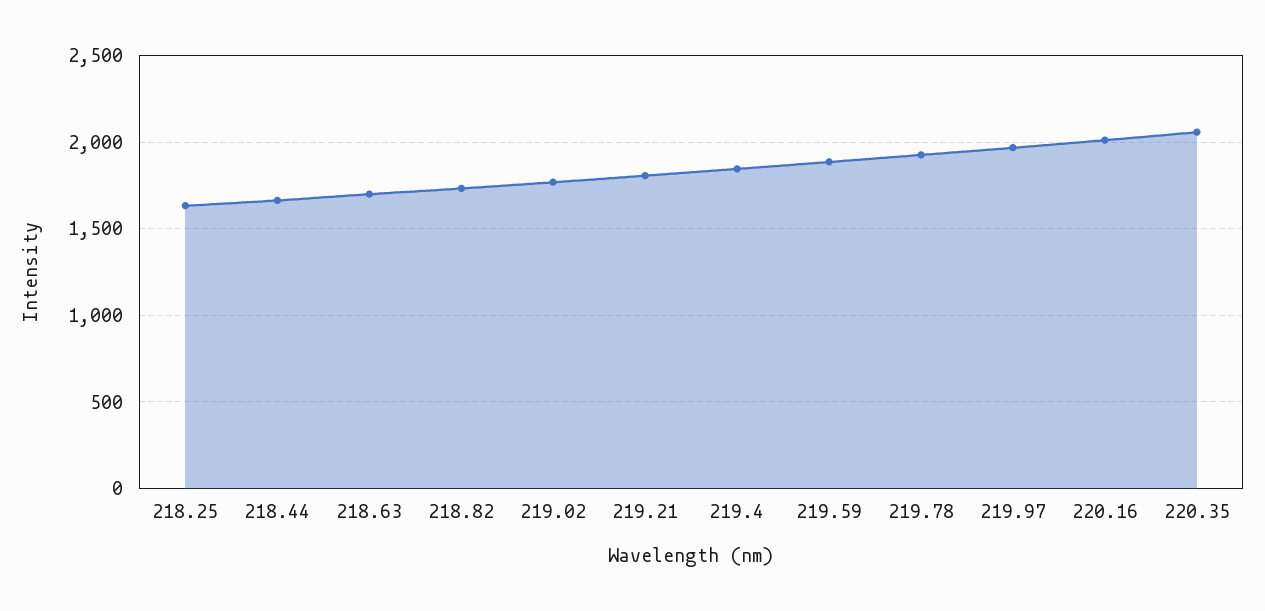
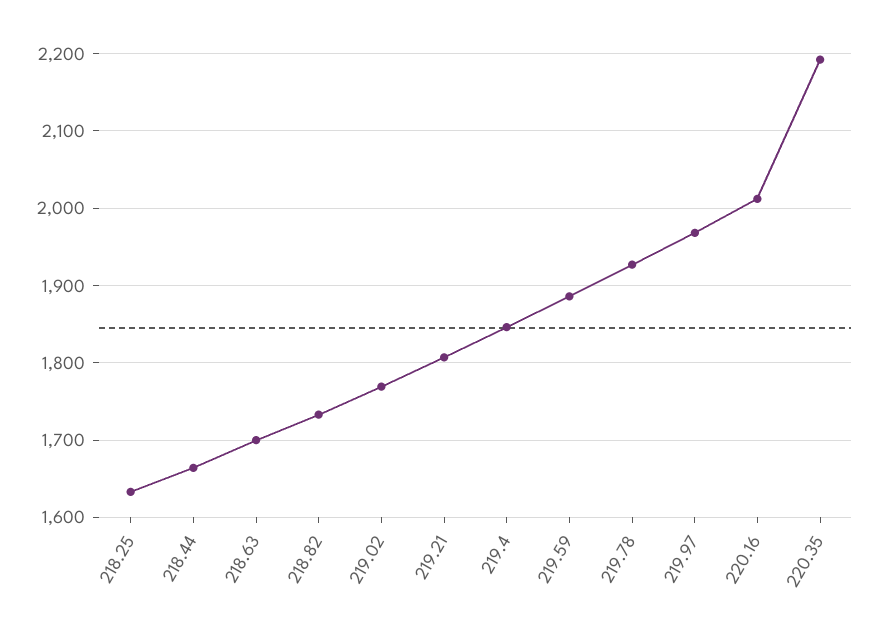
220.35: 2050 -> 2190

